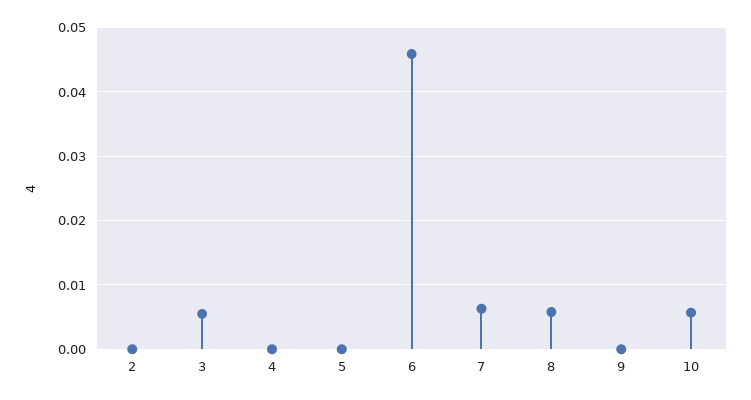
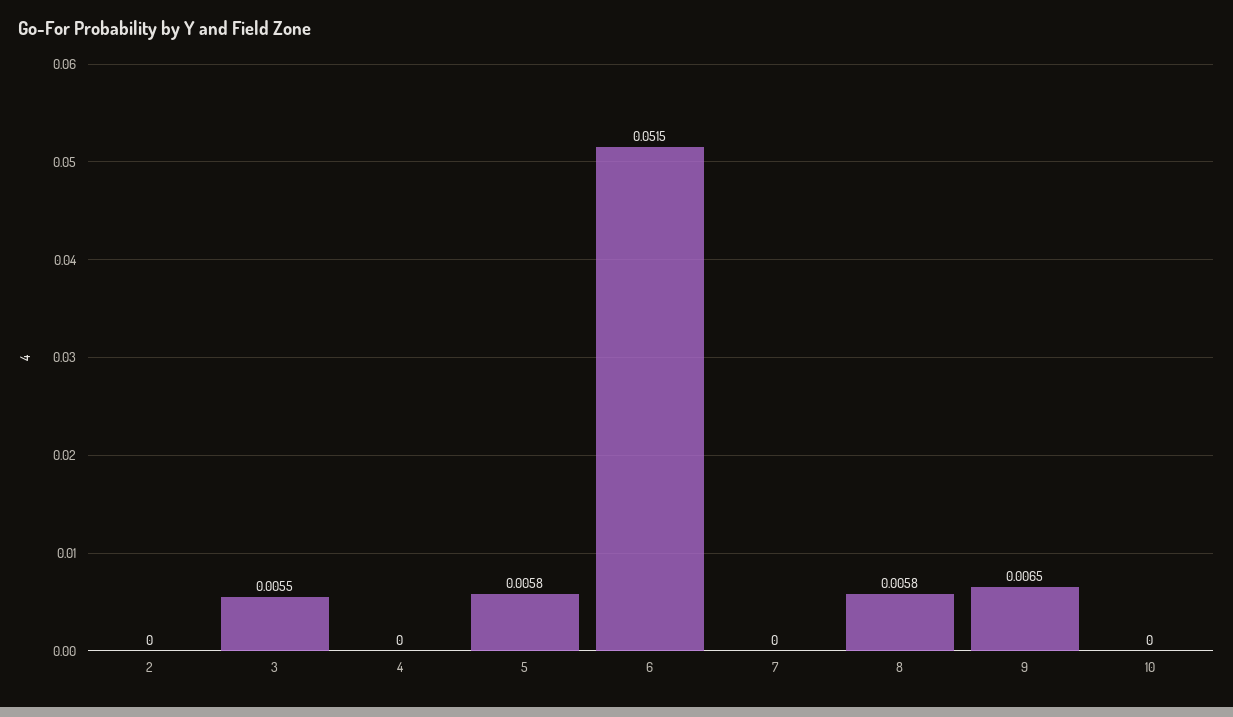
5: 0 -> 0.0058
6: 0.046 -> 0.0515
7: 0.006 -> 0
9: 0 -> 0.0065
10: 0.006 -> 0

